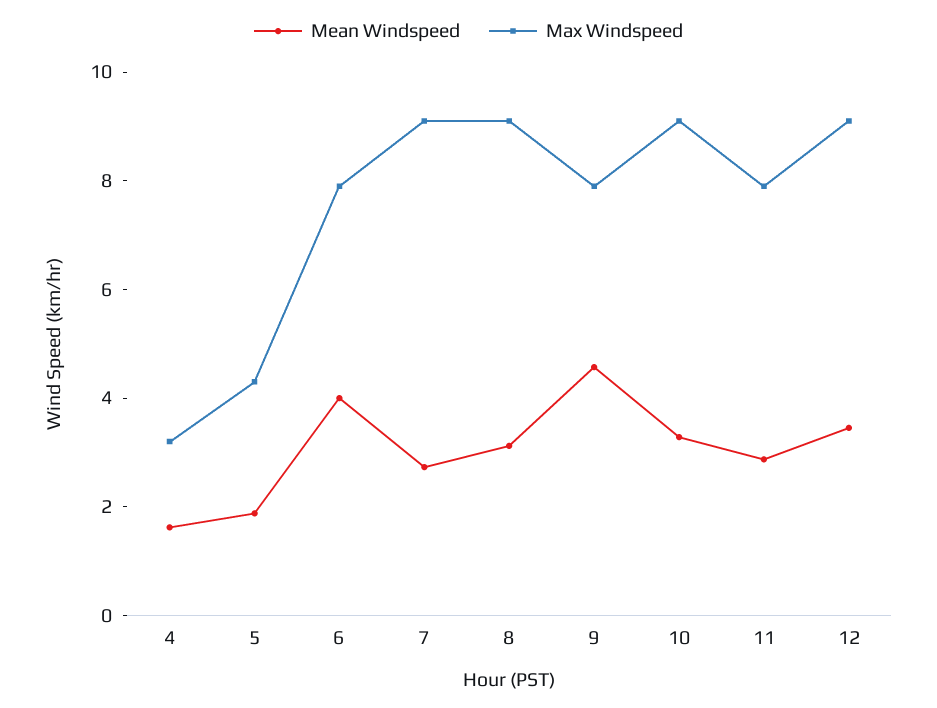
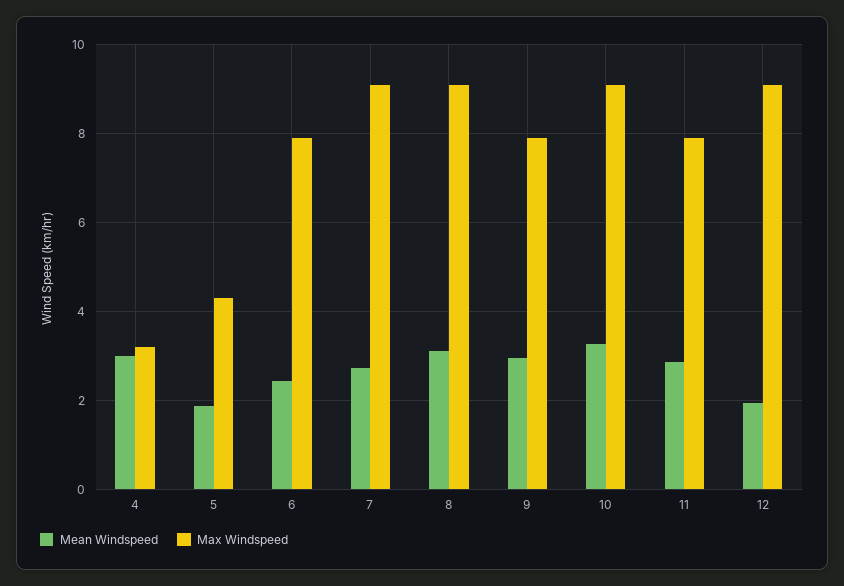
Mean Windspeed, 4: 1.5 -> 3
Mean Windspeed, 6: 4 -> 2.4
Mean Windspeed, 9: 4.5 -> 3
Mean Windspeed, 12: 3.5 -> 2

